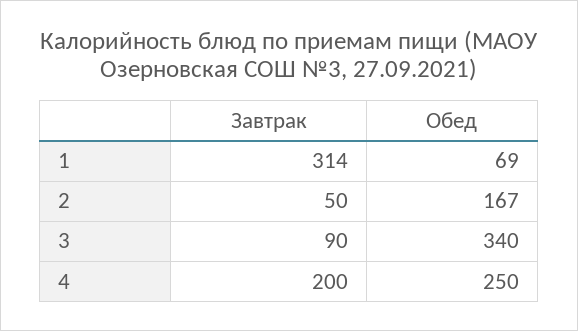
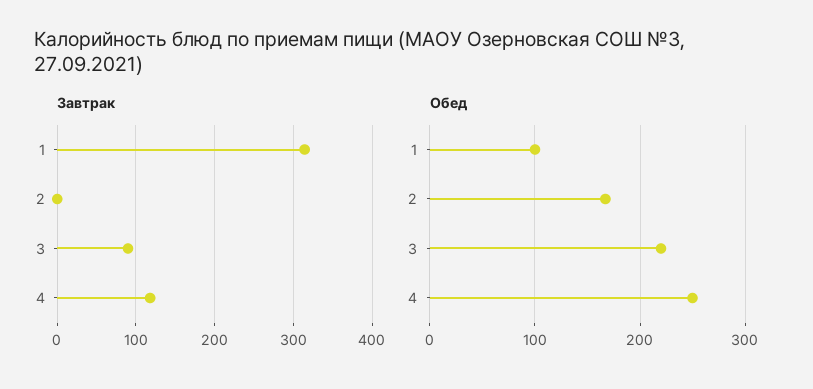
Обед, 1: 69 -> 100
Завтрак, 2: 50 -> 0
Обед, 3: 340 -> 220
Завтрак, 4: 200 -> 120

